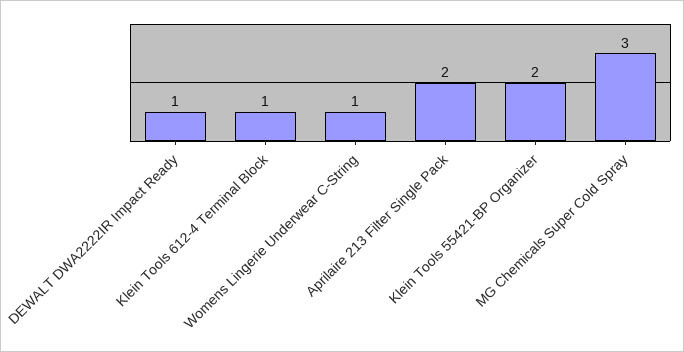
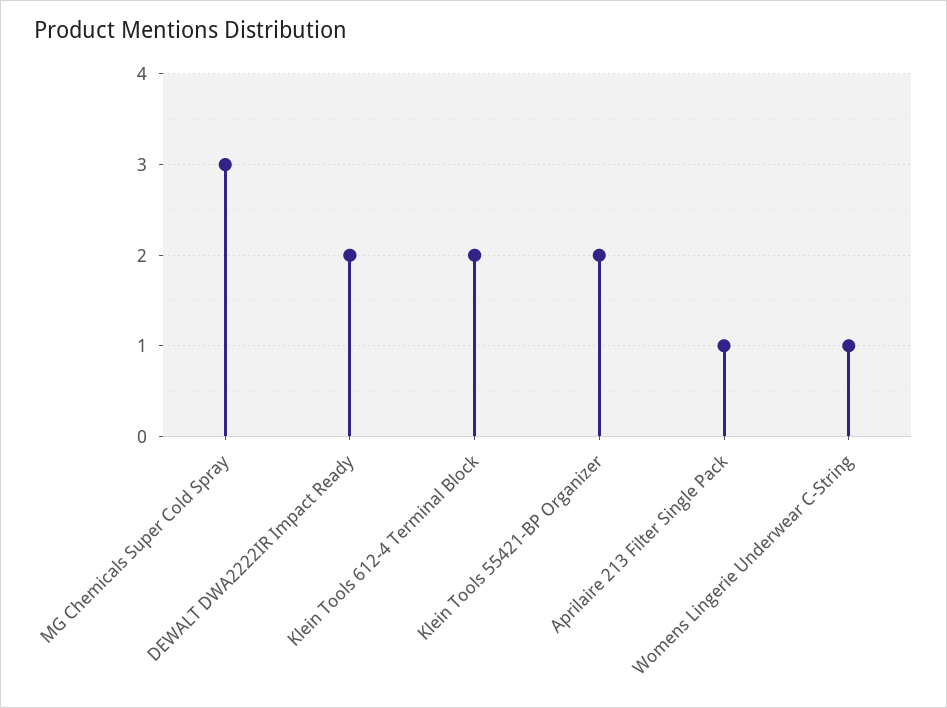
DEWALT DWA2222IR Impact Ready: 1 -> 2
Klein Tools 612-4 Terminal Block: 1 -> 2
Aprilaire 213 Filter Single Pack: 2 -> 1

